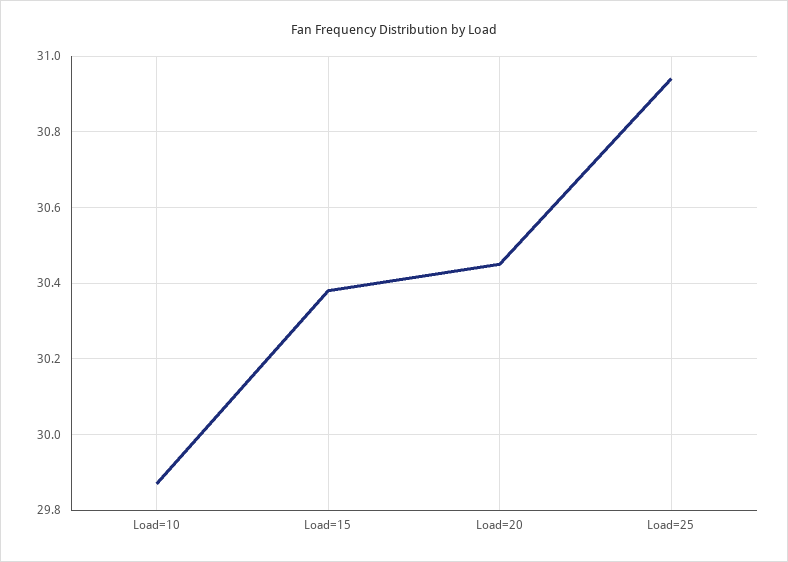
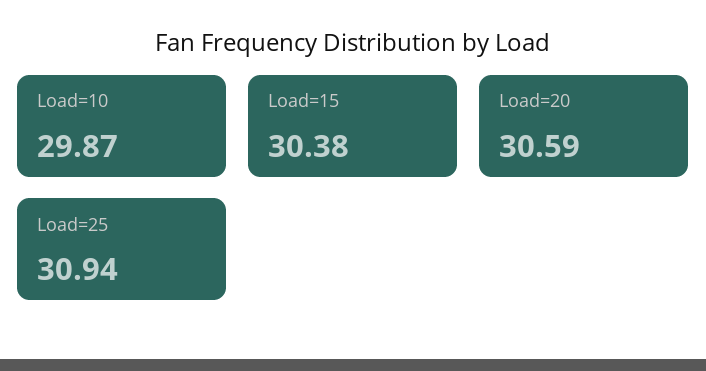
Load=20: 30.45 -> 30.59

